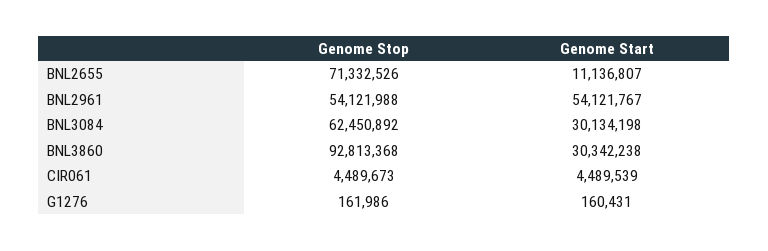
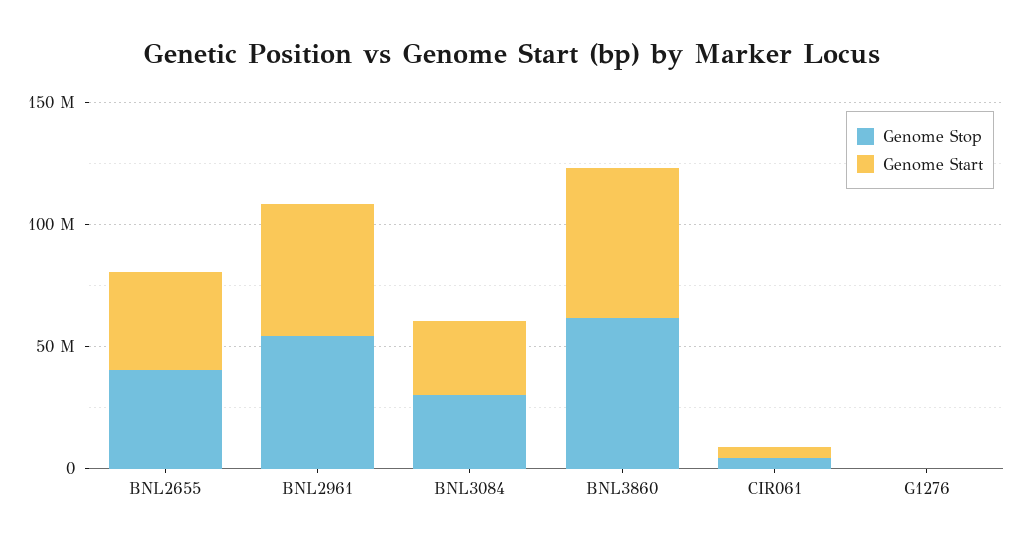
Genome Stop, BNL2655: 71332526 -> 40000000
Genome Start, BNL2655: 11136807 -> 40000000
Genome Stop, BNL3084: 62450892 -> 30000000
Genome Stop, BNL3860: 92813368 -> 60000000
Genome Start, BNL3860: 30342238 -> 60000000

